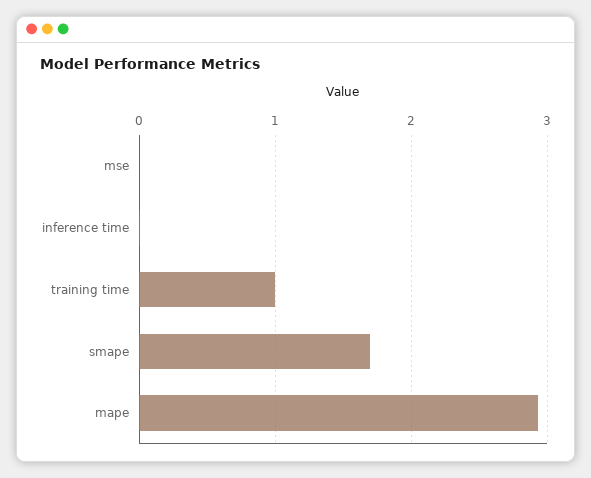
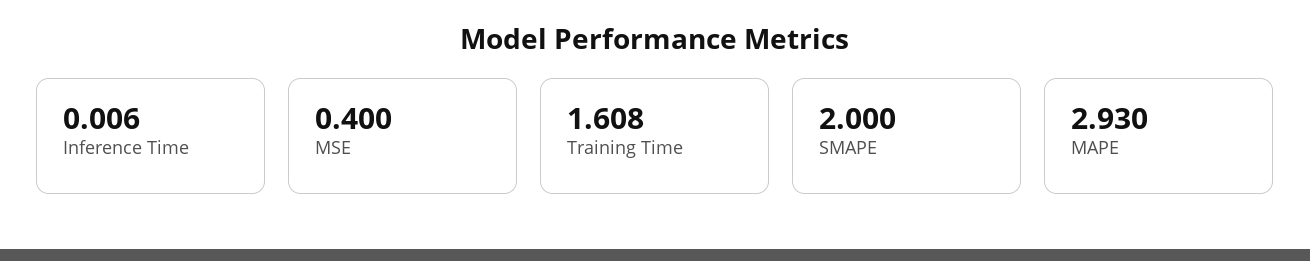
mse: 0 -> 0.4
training time: 1 -> 1.608
smape: 1.7 -> 2

